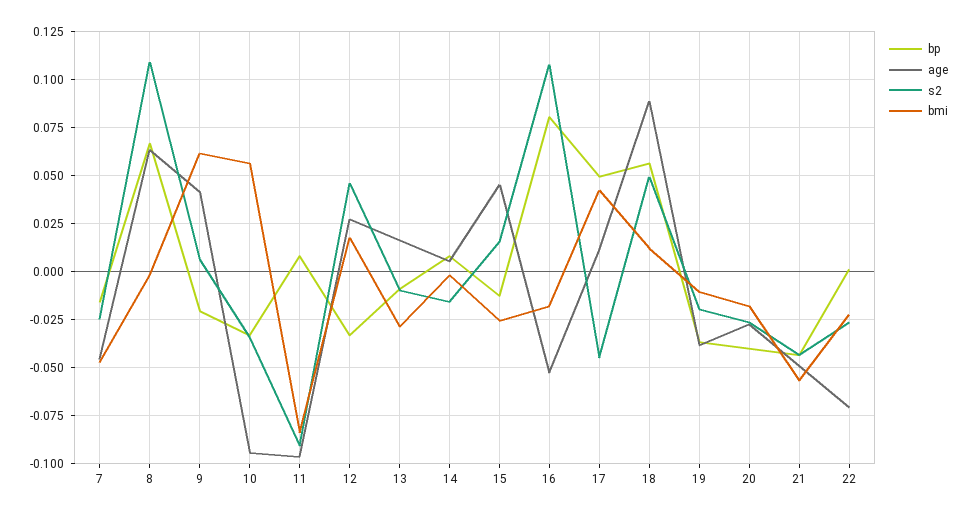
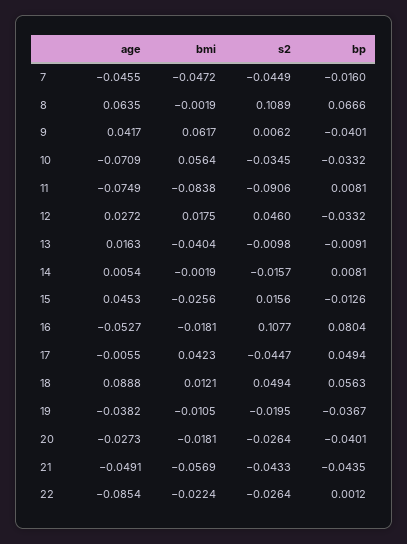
s2, 7: -0.025 -> -0.0449
bp, 9: -0.02 -> -0.0401
age, 10: -0.095 -> -0.0709
age, 11: -0.095 -> -0.0749
bmi, 13: -0.03 -> -0.0404
age, 17: 0.01 -> -0.0055
age, 22: -0.07 -> -0.0854

